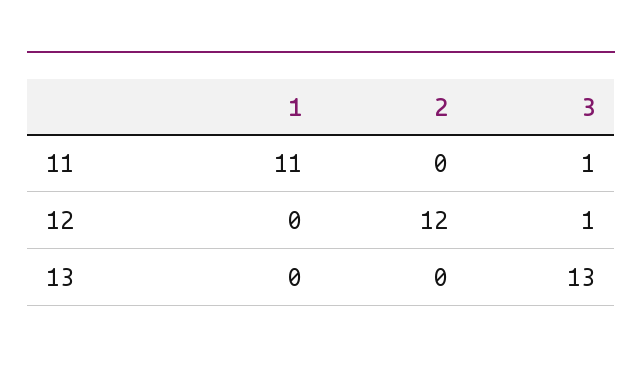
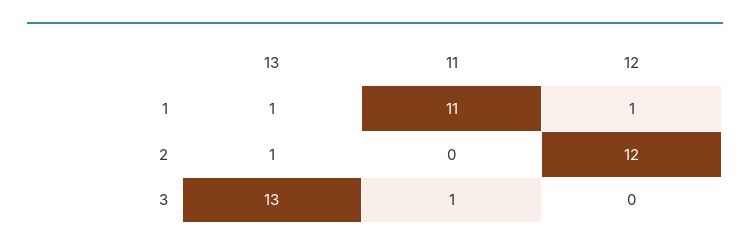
1, 12: 0 -> 1
3, 12: 1 -> 0
1, 13: 0 -> 1
2, 13: 0 -> 1

